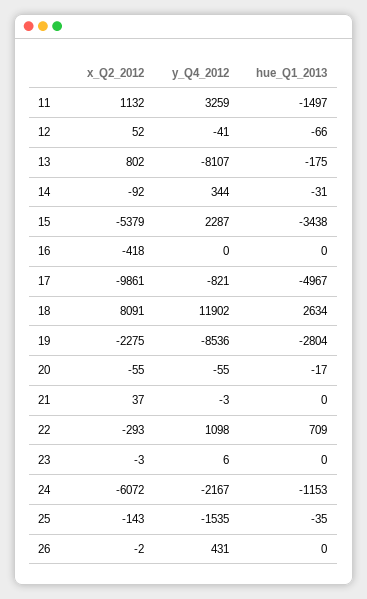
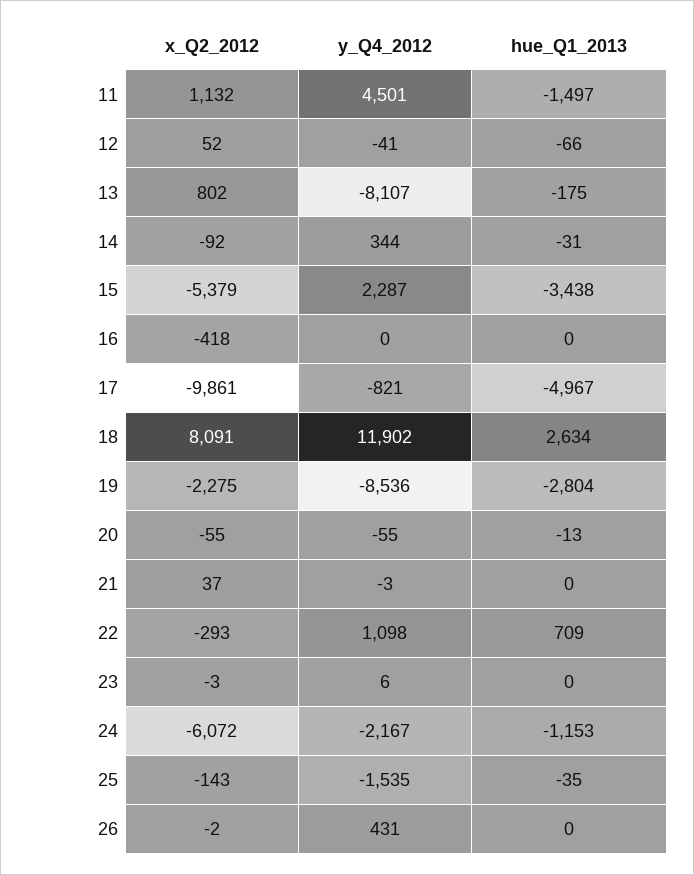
y_Q4_2012, 11: 3259 -> 4501
hue_Q1_2013, 20: -17 -> -13

